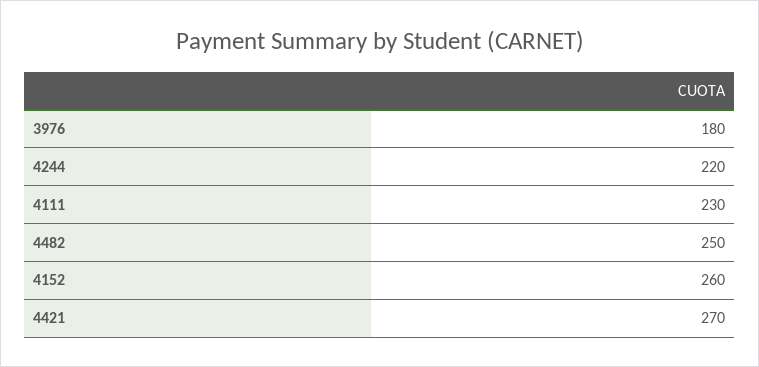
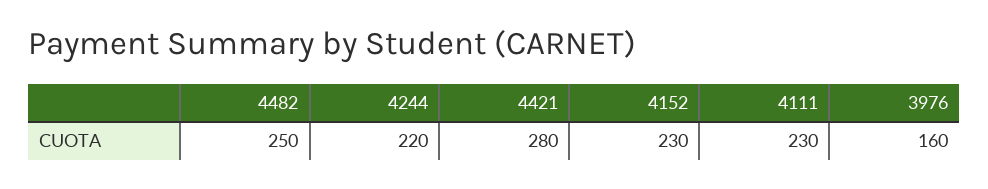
3976: 180 -> 160
4152: 260 -> 230
4421: 270 -> 280

